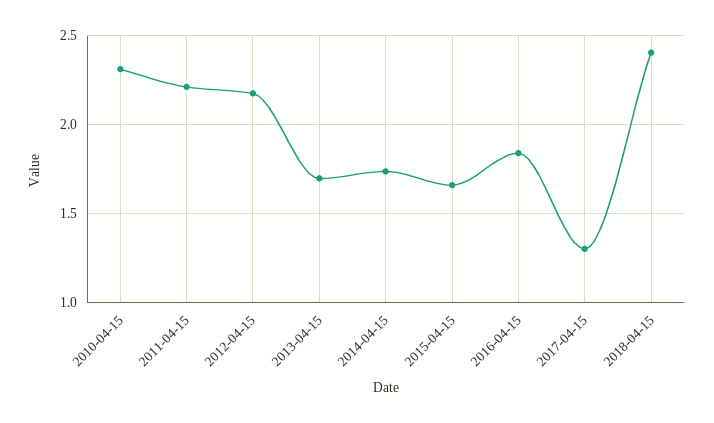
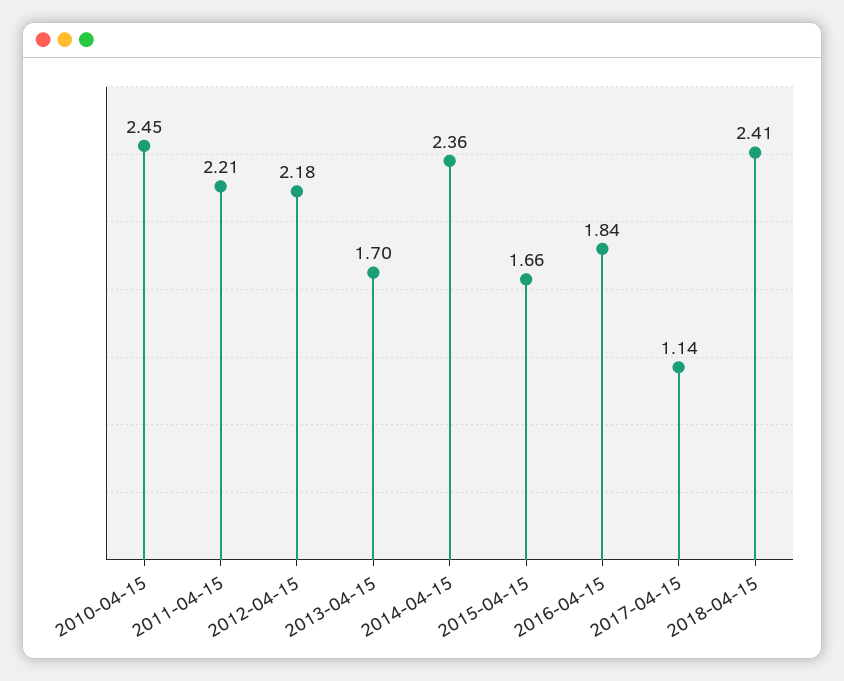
2010-04-15: 2.3 -> 2.45
2014-04-15: 1.75 -> 2.36
2017-04-15: 1.3 -> 1.14

